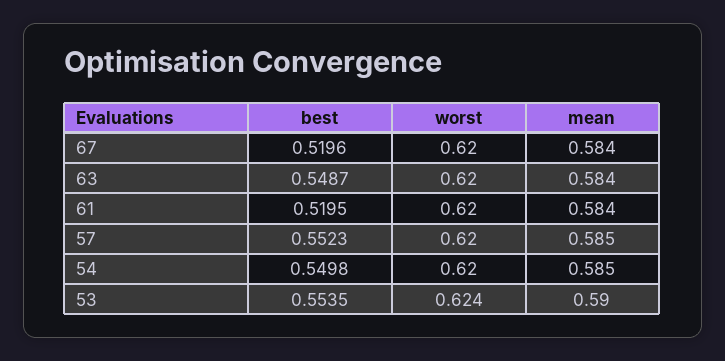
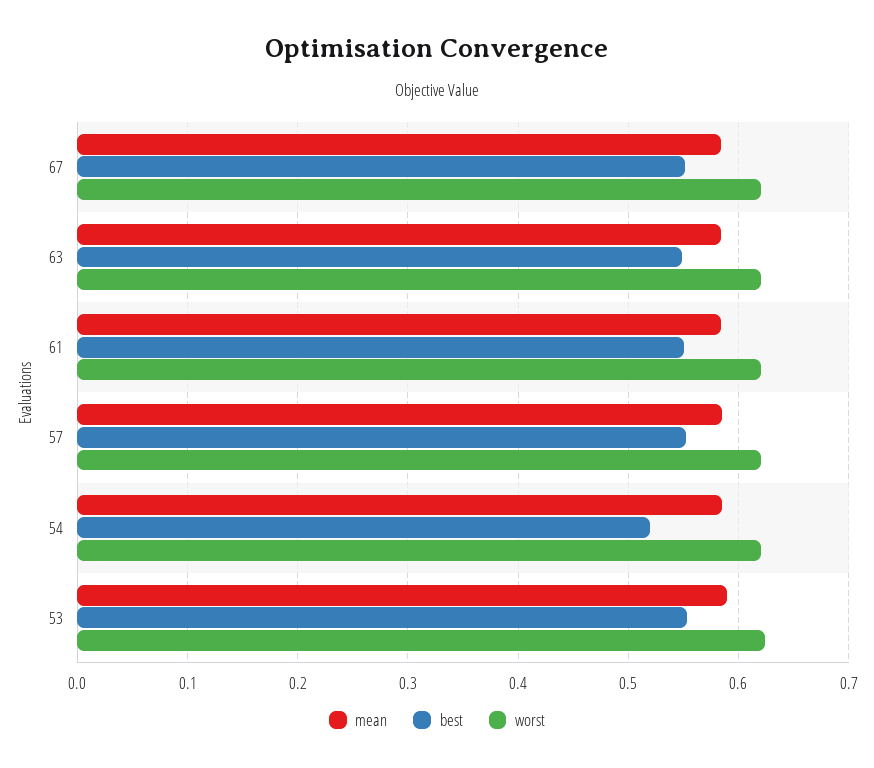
best, 67: 0.5196 -> 0.55
best, 61: 0.5195 -> 0.55
best, 54: 0.5498 -> 0.52

